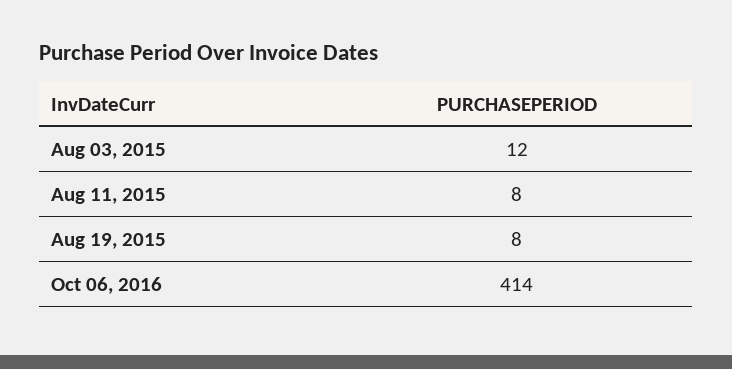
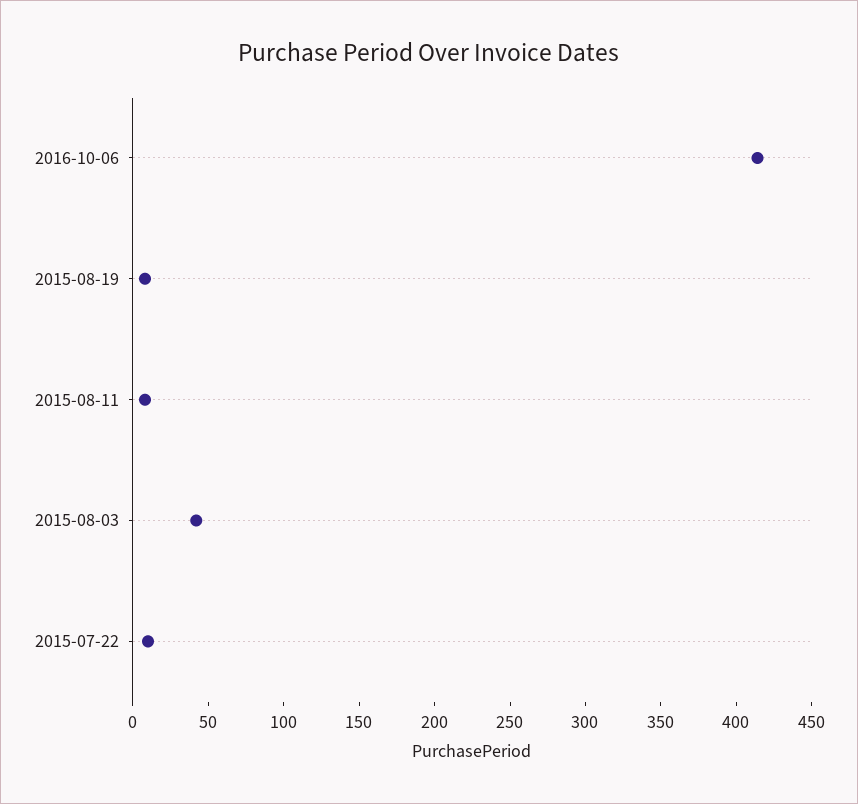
Aug 03, 2015: 12 -> 40
2015-07-22: none -> 10

